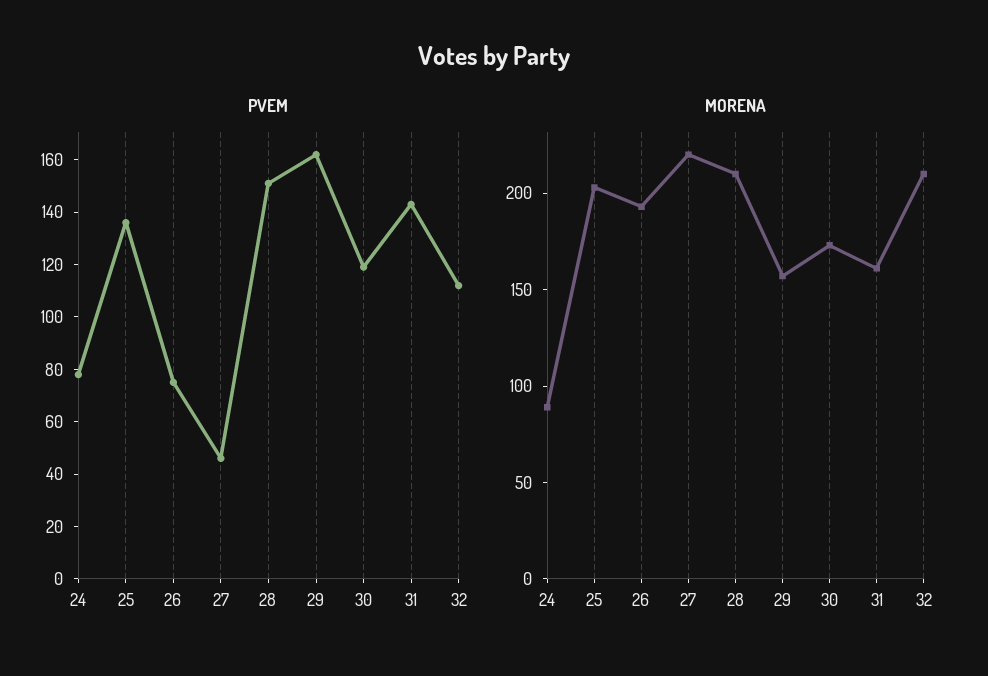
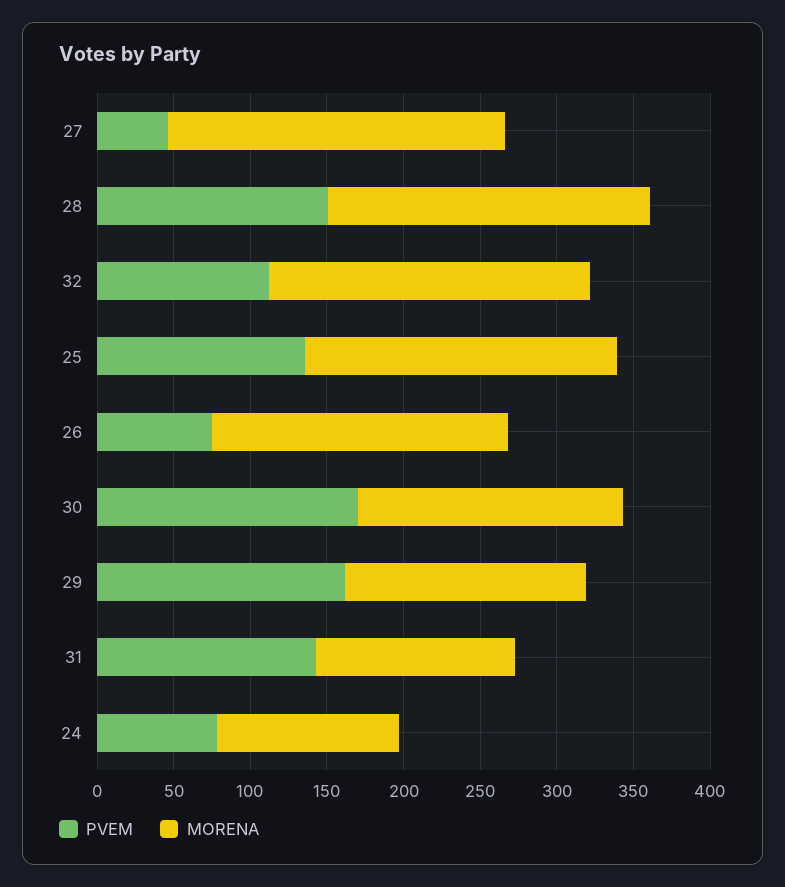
PVEM, 30: 120 -> 170
MORENA, 24: 90 -> 120
MORENA, 31: 160 -> 130

